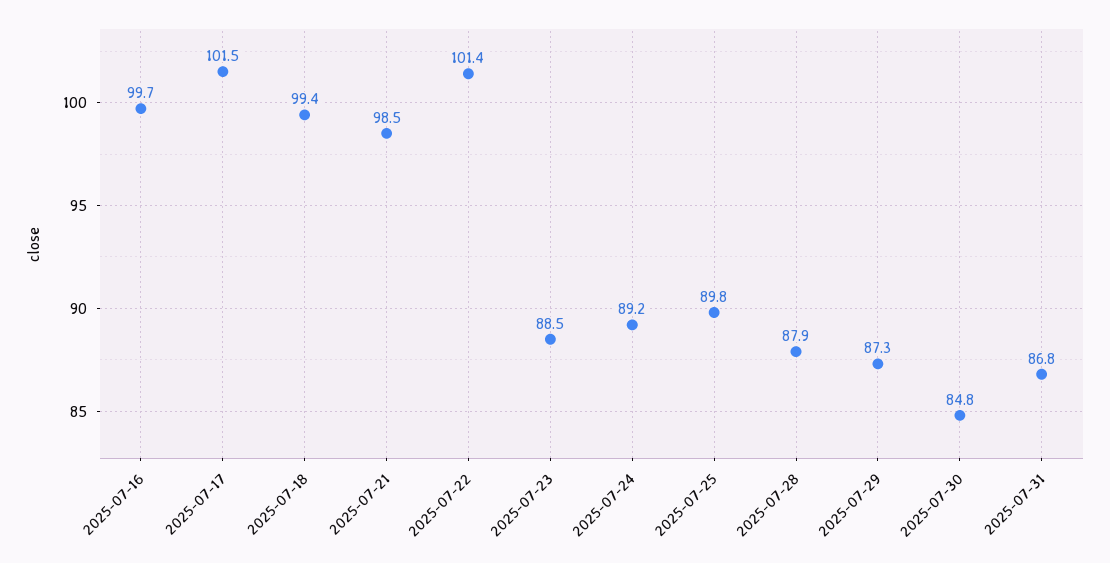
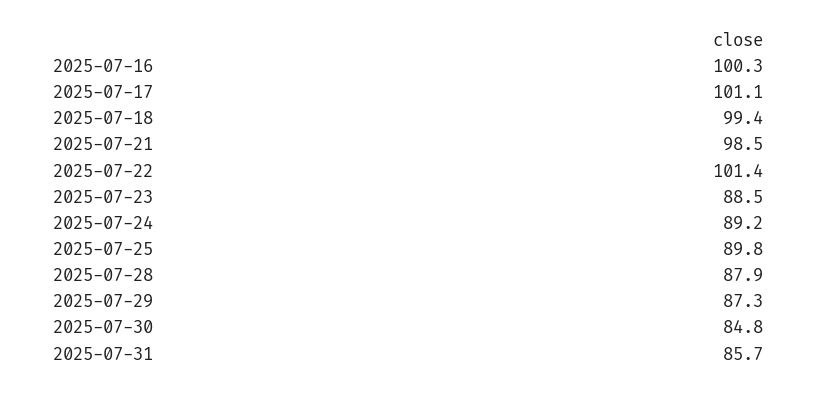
2025-07-16: 99.7 -> 100.3
2025-07-17: 101.5 -> 101.1
2025-07-31: 86.8 -> 85.7

